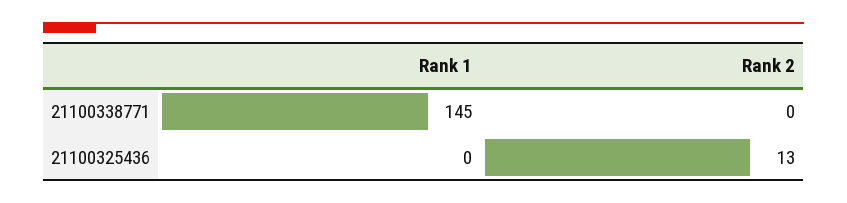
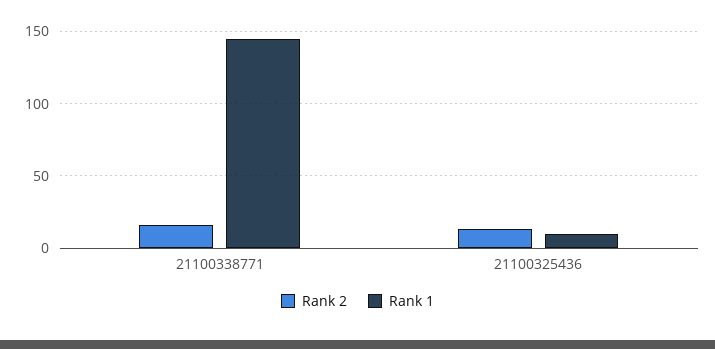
Rank 2, 21100338771: 0 -> 15
Rank 1, 21100325436: 0 -> 10

